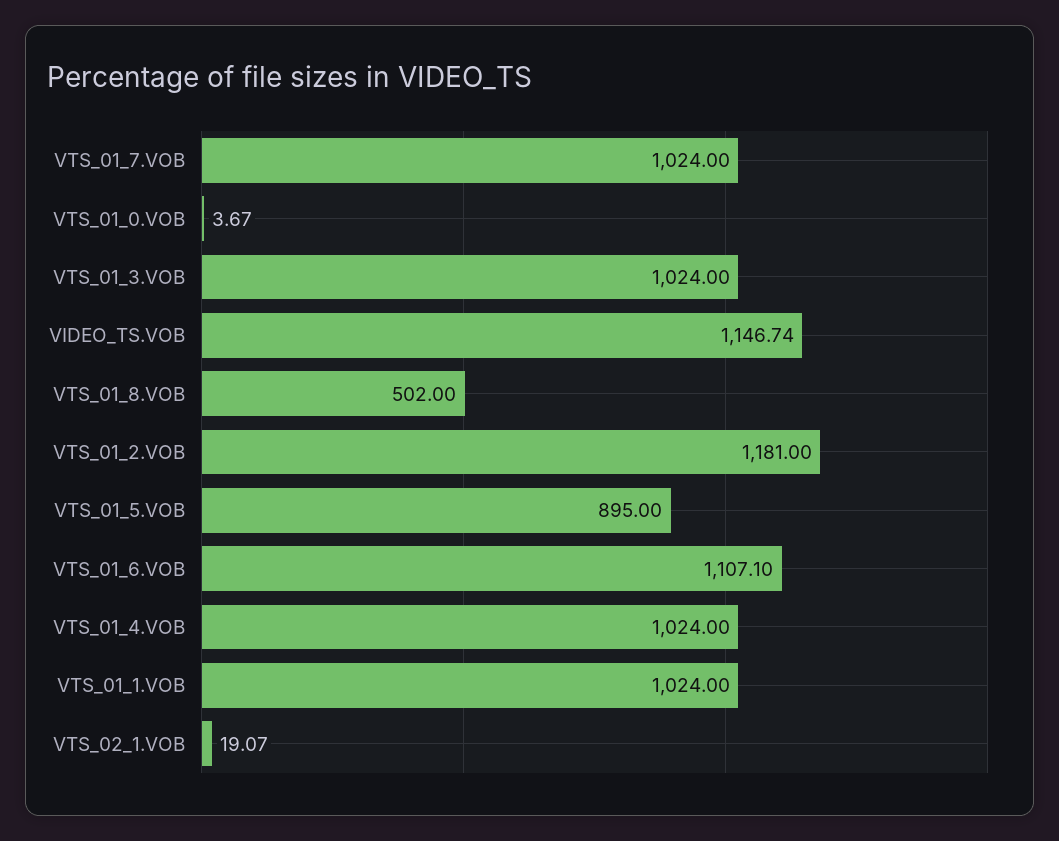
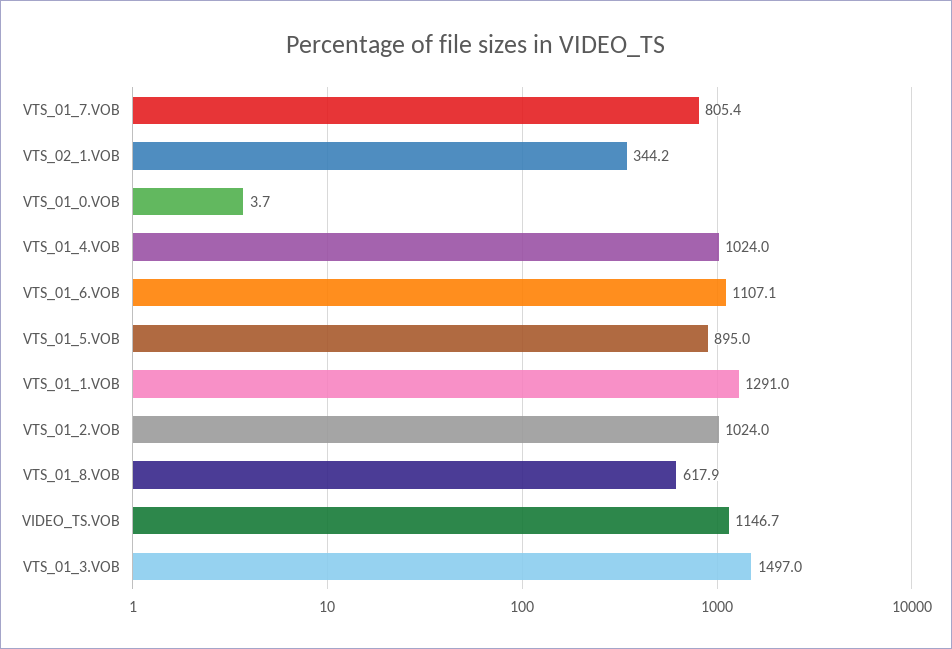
VTS_01_7.VOB: 1024 -> 805.4
VTS_01_3.VOB: 1024 -> 1497
VTS_01_8.VOB: 502 -> 617.9
VTS_01_2.VOB: 1181 -> 1024
VTS_01_1.VOB: 1024 -> 1291
VTS_02_1.VOB: 19.07 -> 344.2

